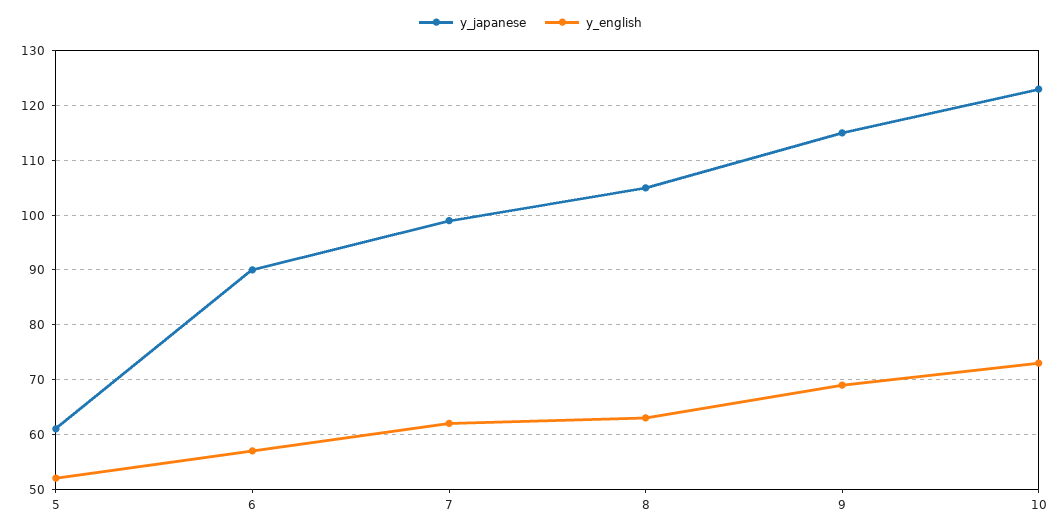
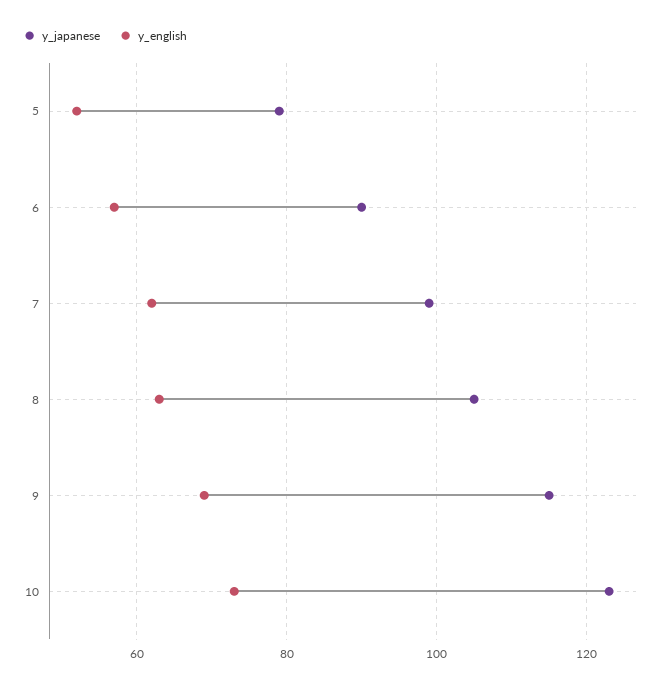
y_japanese, 5: 60 -> 80

